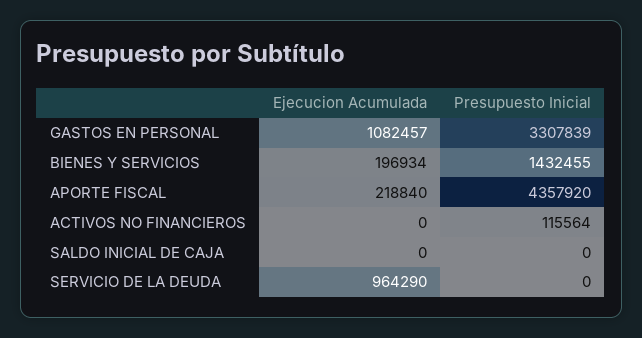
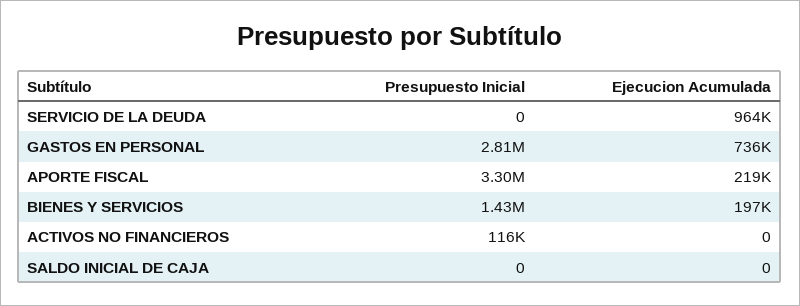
Ejecucion Acumulada, GASTOS EN PERSONAL: 1082457 -> 736000
Presupuesto Inicial, GASTOS EN PERSONAL: 3307839 -> 2810000
Presupuesto Inicial, APORTE FISCAL: 4357920 -> 3300000

